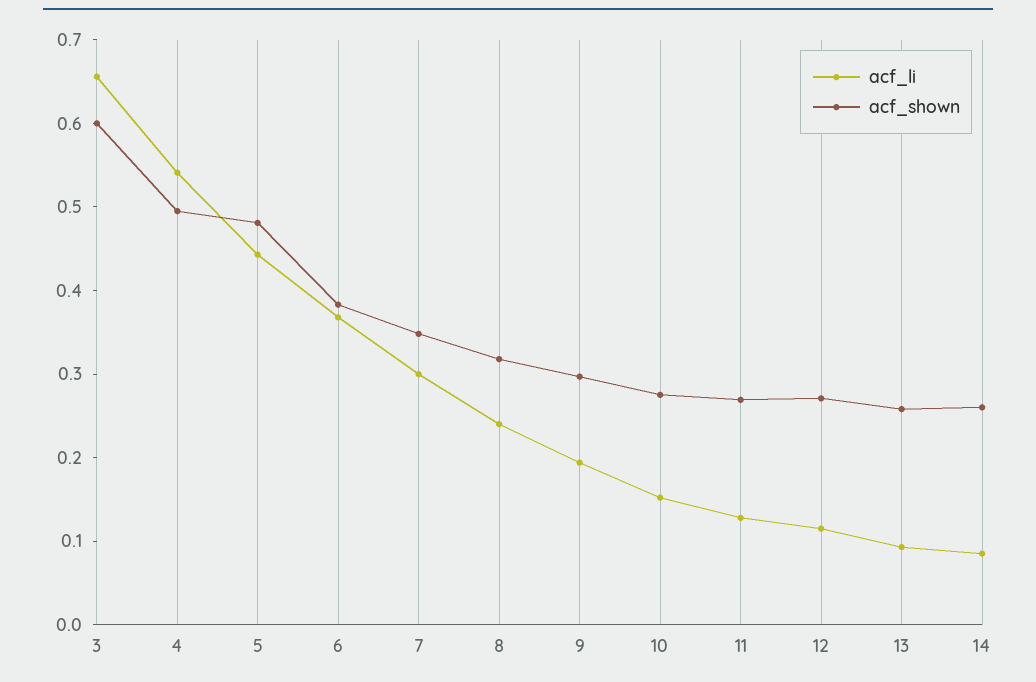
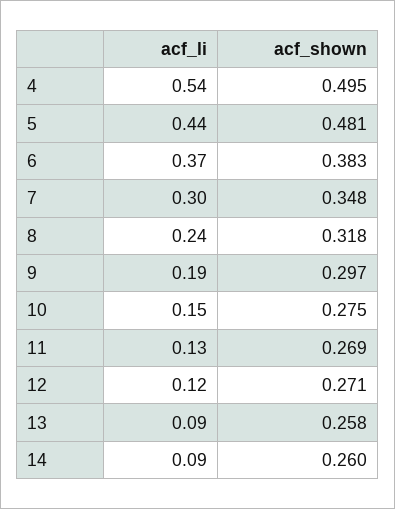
acf_li, 3: 0.66 -> none
acf_shown, 3: 0.6 -> none

